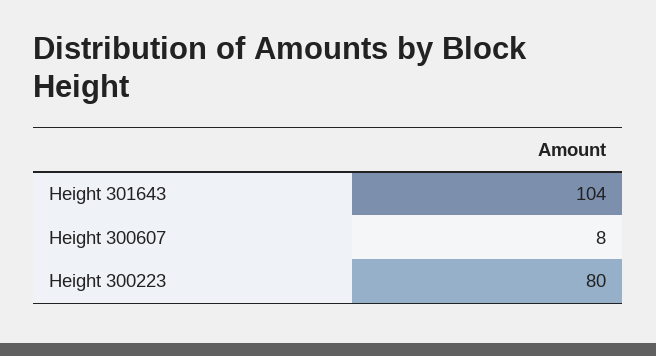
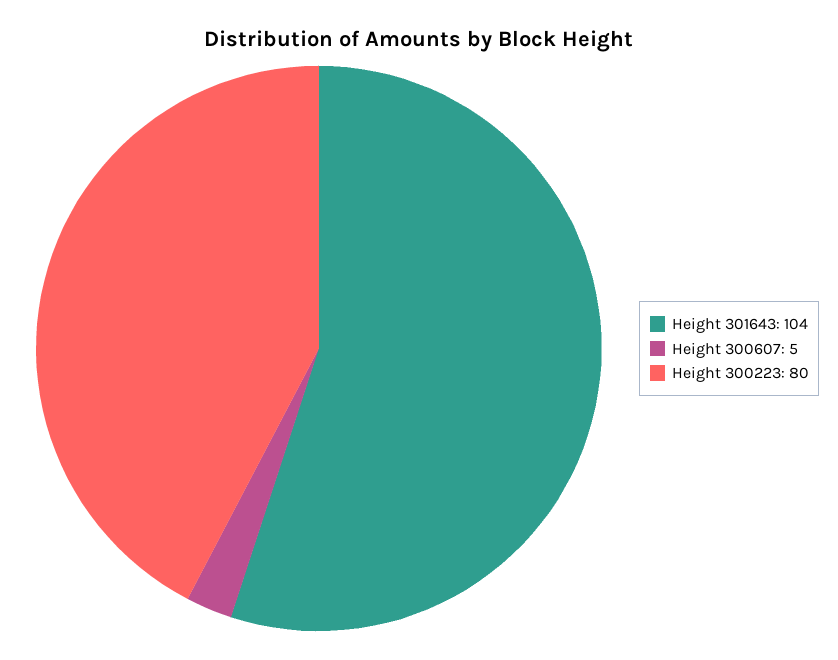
Height 300607: 8 -> 5

